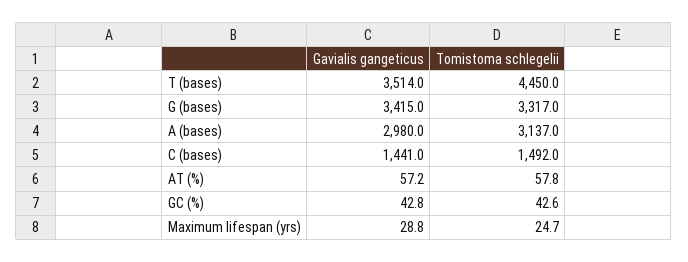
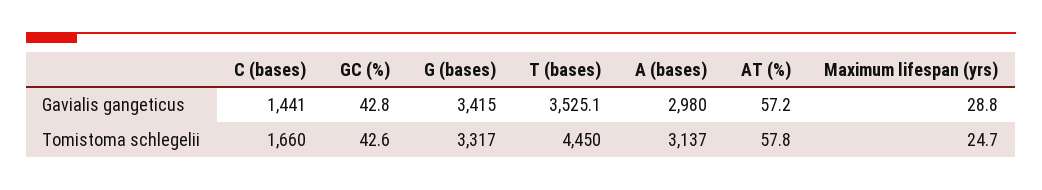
Gavialis gangeticus, T (bases): 3514 -> 3525.1
Tomistoma schlegelii, C (bases): 1492 -> 1660

